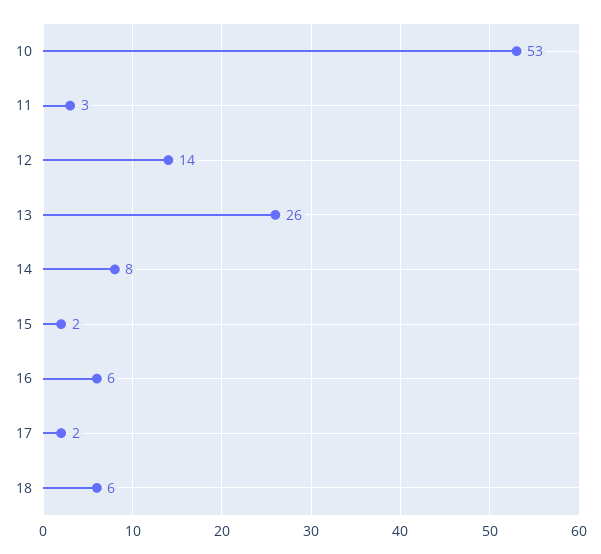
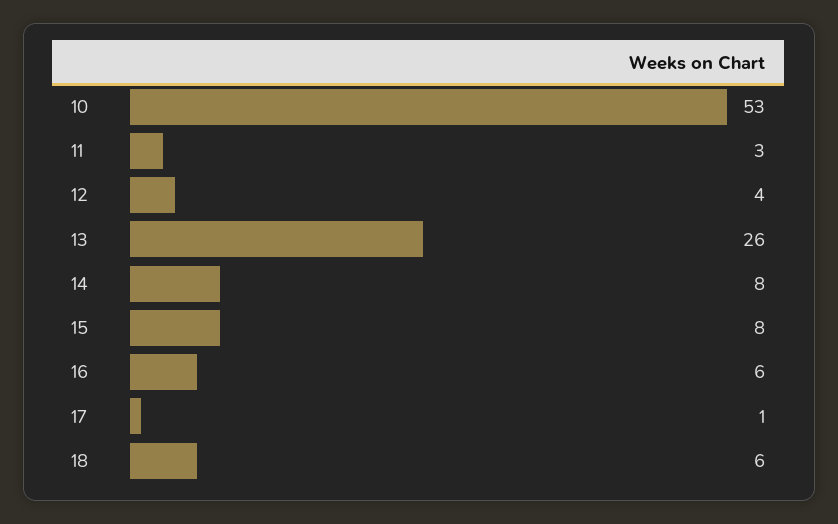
12: 14 -> 4
15: 2 -> 8
17: 2 -> 1

